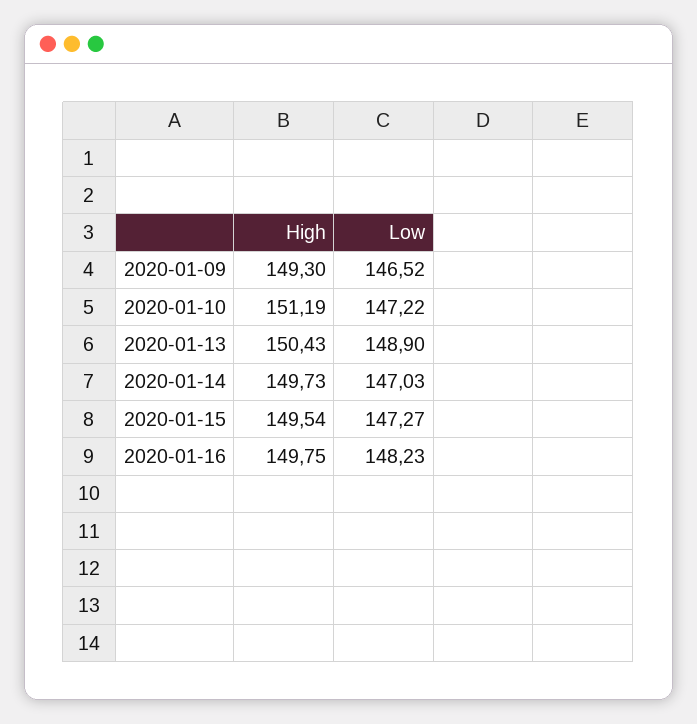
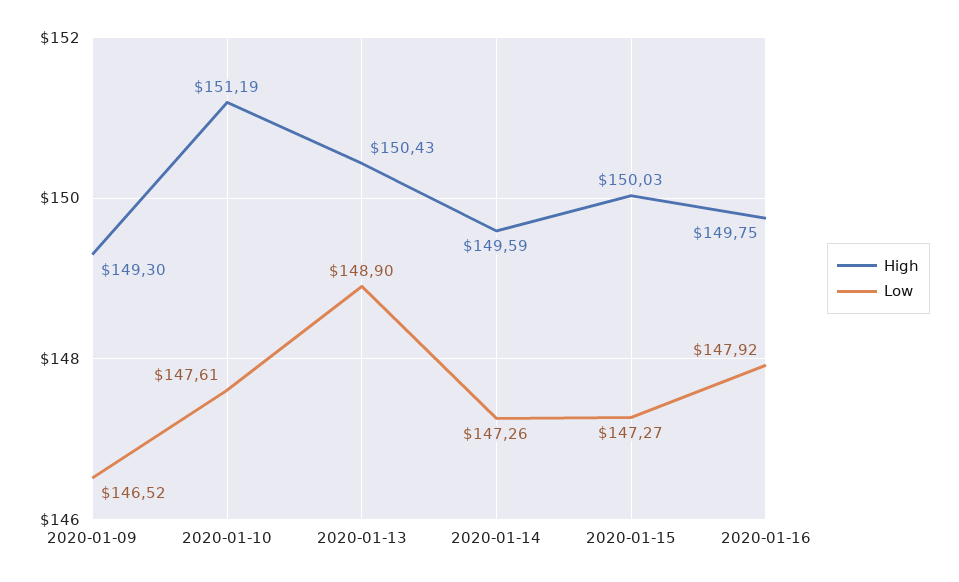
Low, 2020-01-10: 147.22 -> 147.61
High, 2020-01-14: 149.73 -> 149.59
Low, 2020-01-14: 147.03 -> 147.26
High, 2020-01-15: 149.54 -> 150.03
Low, 2020-01-16: 148.23 -> 147.92

